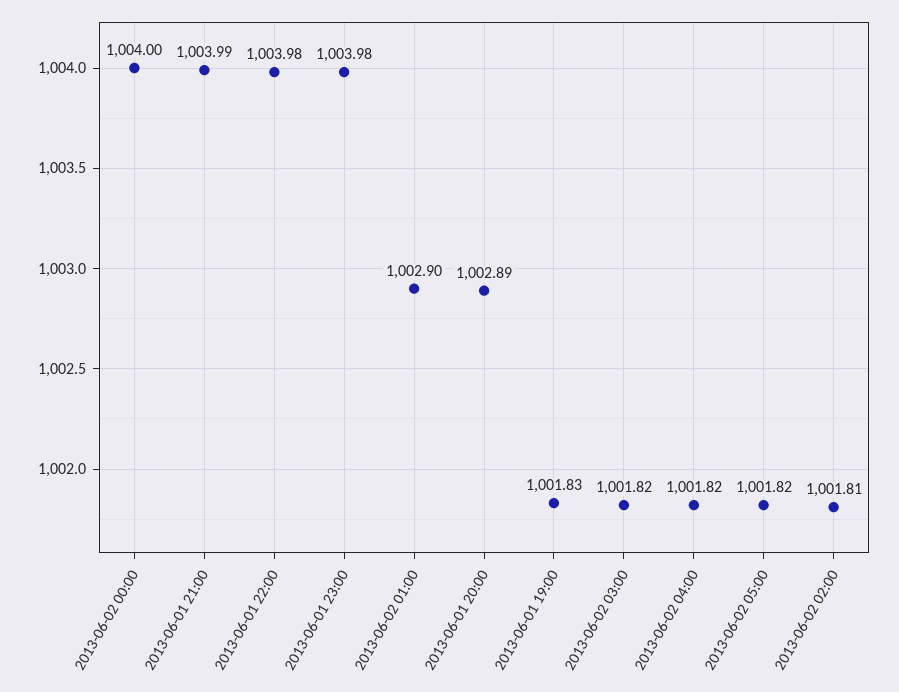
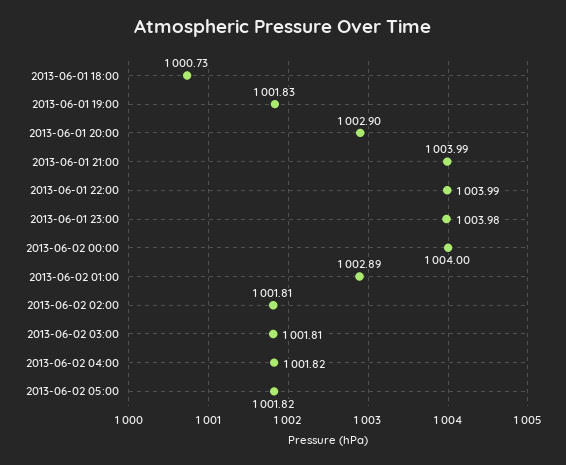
2013-06-01 22:00: 1003.98 -> 1003.99
2013-06-02 01:00: 1002.9 -> 1002.89
2013-06-01 20:00: 1002.89 -> 1002.9
2013-06-02 03:00: 1001.82 -> 1001.81
2013-06-01 18:00: none -> 1000.73

